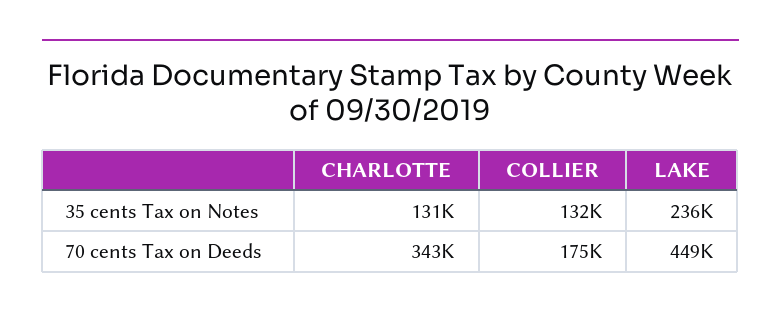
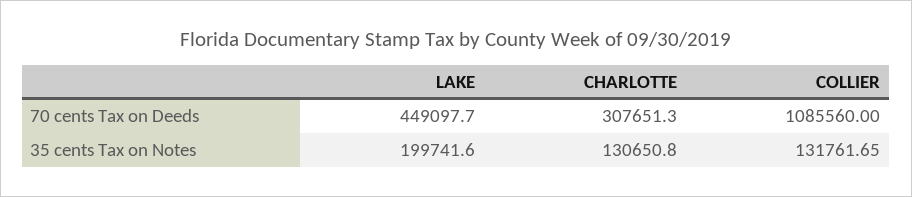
LAKE, 35 cents Tax on Notes: 236000 -> 199741.6
CHARLOTTE, 70 cents Tax on Deeds: 343000 -> 307651.3
COLLIER, 70 cents Tax on Deeds: 175000 -> 1085560

